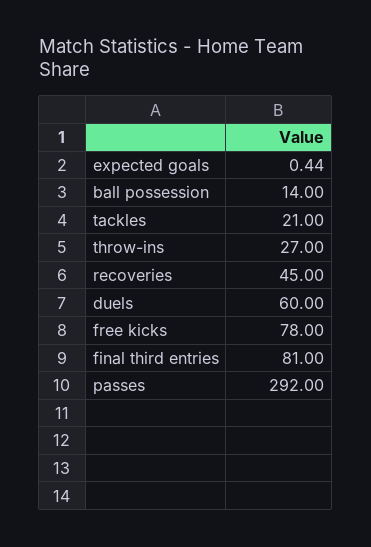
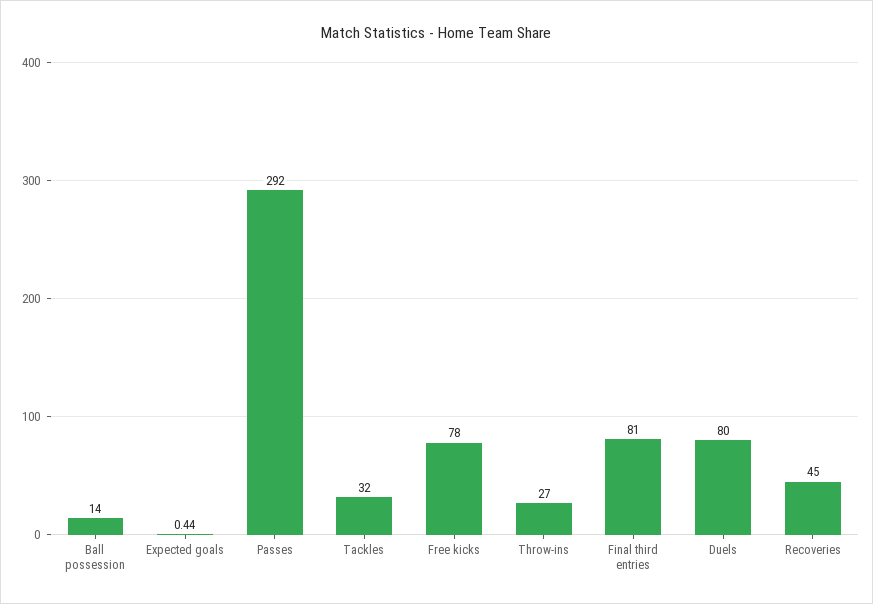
tackles: 21 -> 32
duels: 60 -> 80

